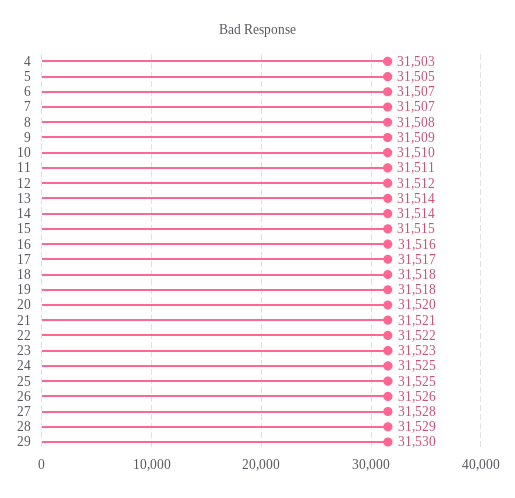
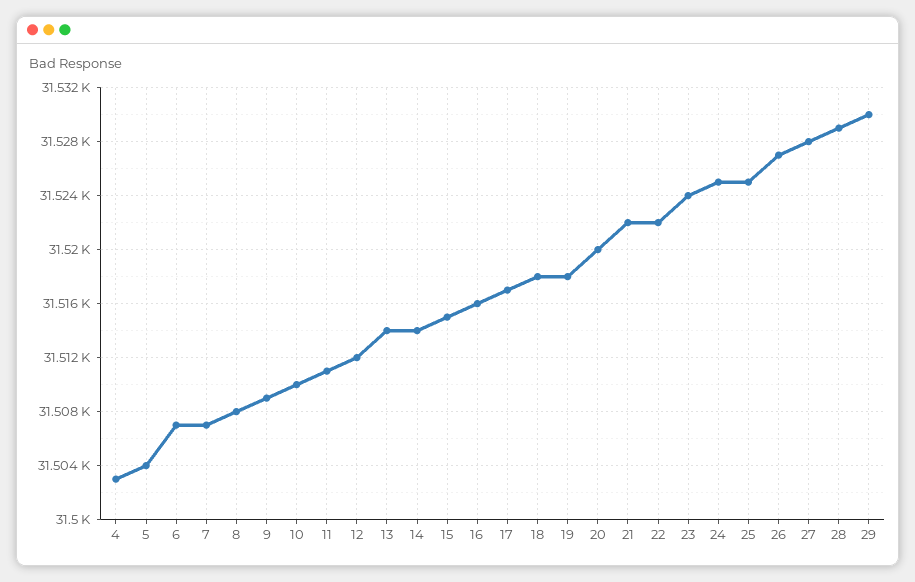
5: 31505 -> 31504
21: 31521 -> 31522
23: 31523 -> 31524
26: 31526 -> 31527

